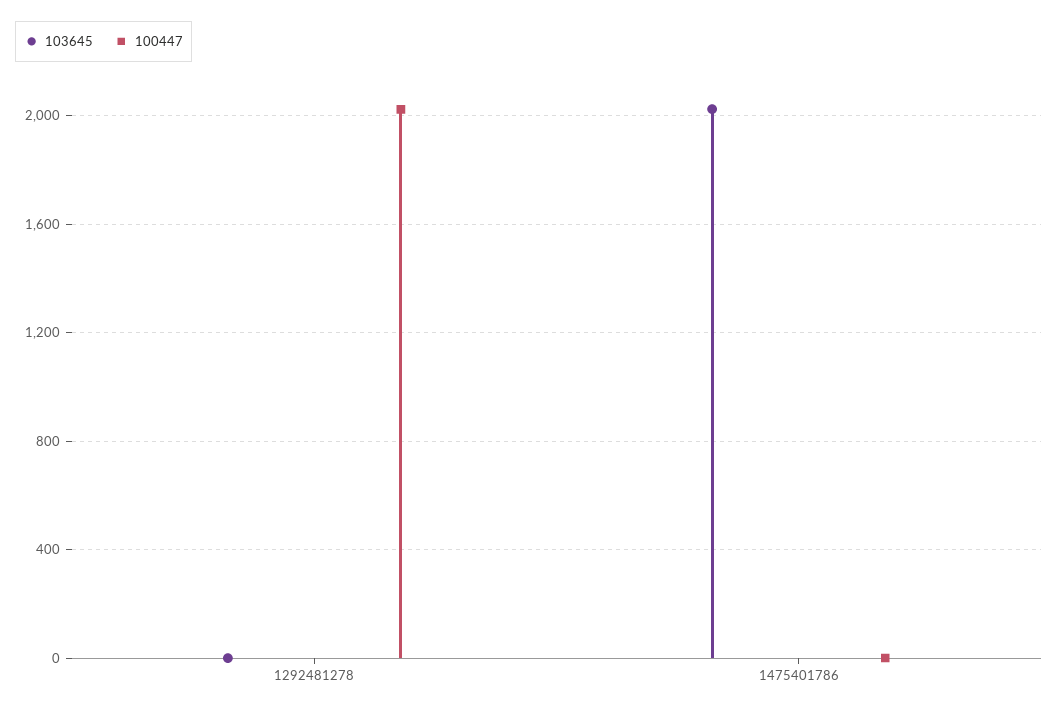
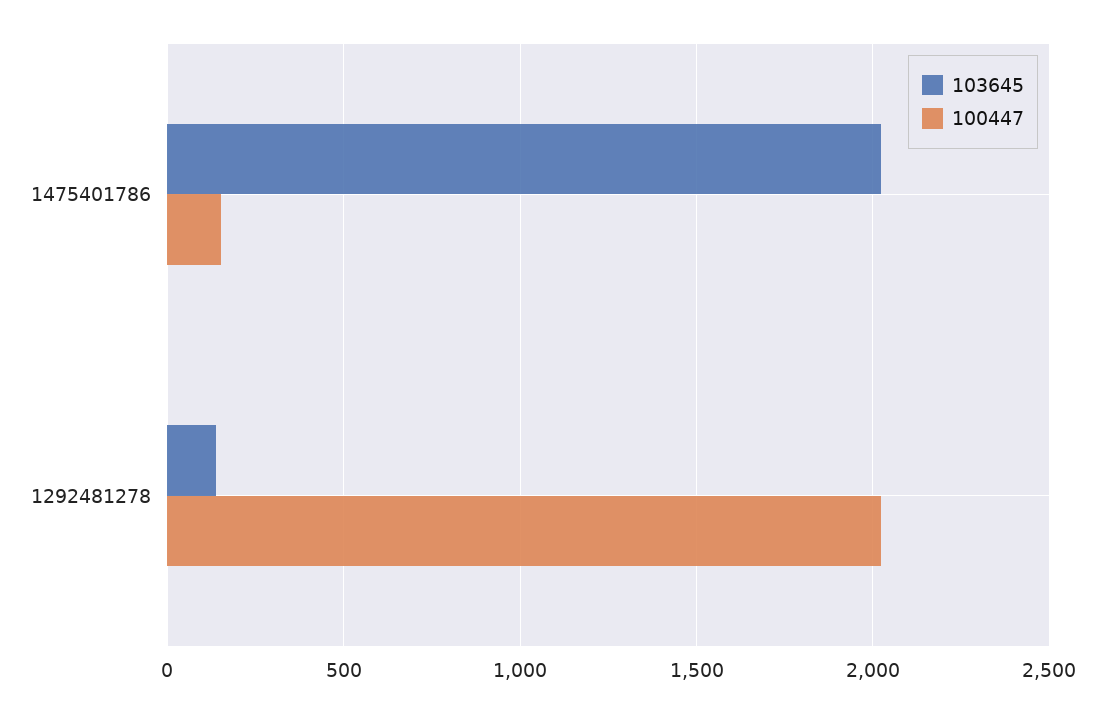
103645, 1292481278: 0 -> 150
100447, 1475401786: 0 -> 150

